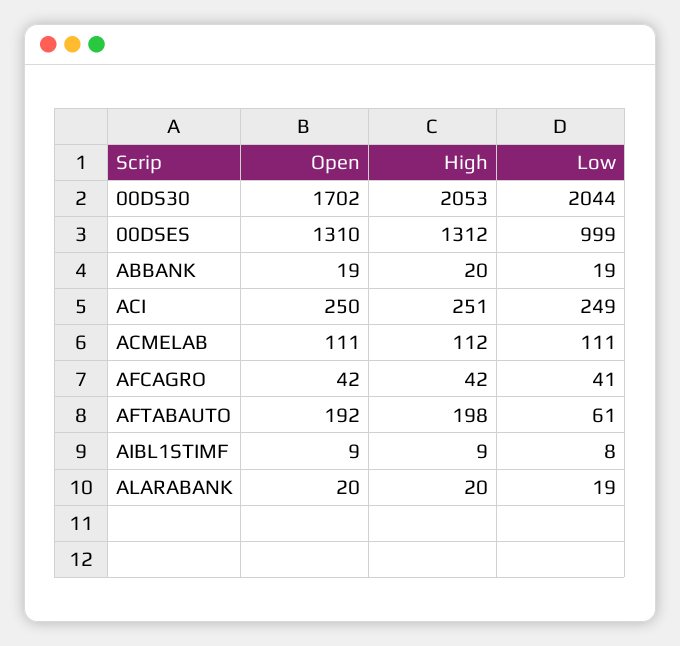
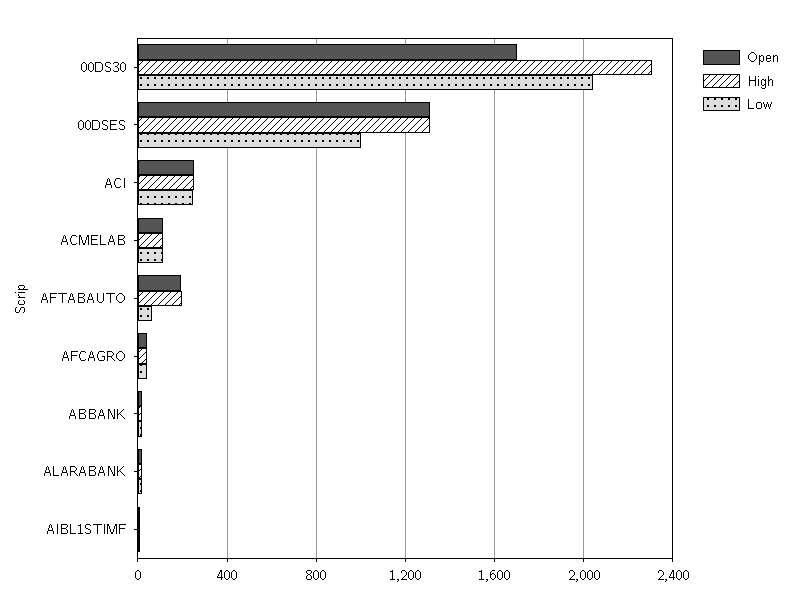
High, 00DS30: 2053 -> 2300

